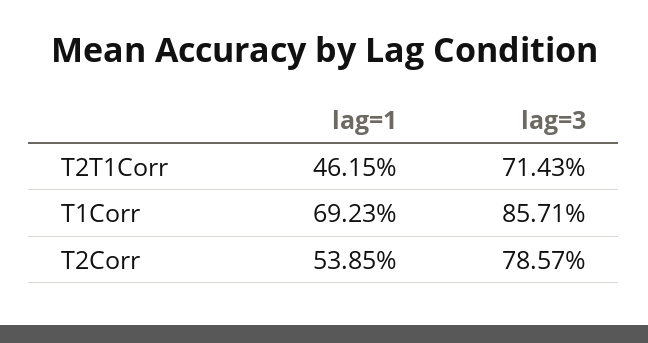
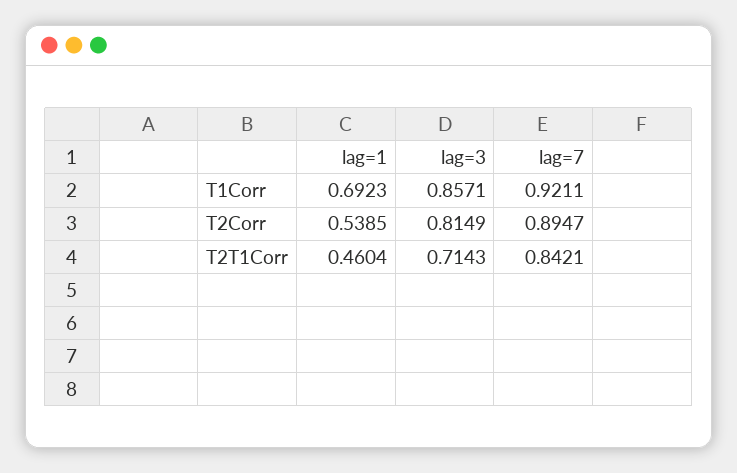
lag=1, T2T1Corr: 0.4615 -> 0.4604
lag=3, T2Corr: 0.7857 -> 0.8149
lag=7, T1Corr: none -> 0.9211
lag=7, T2Corr: none -> 0.8947
lag=7, T2T1Corr: none -> 0.8421

